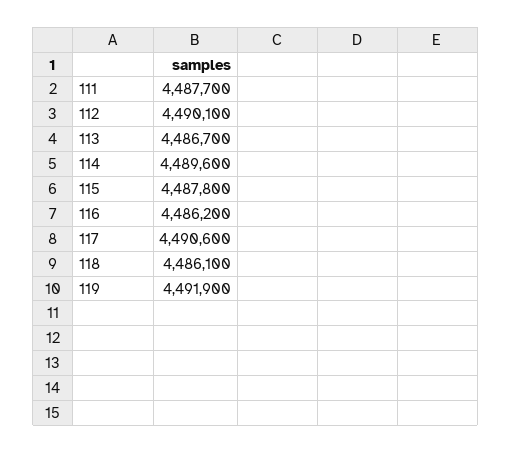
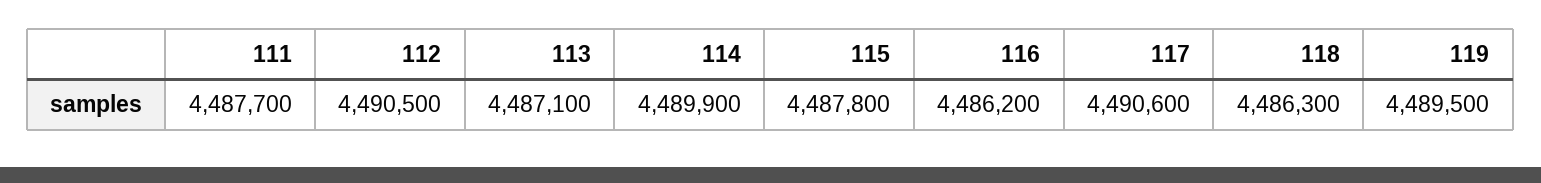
112: 4490100 -> 4490500
113: 4486700 -> 4487100
114: 4489600 -> 4489900
118: 4486100 -> 4486300
119: 4491900 -> 4489500

